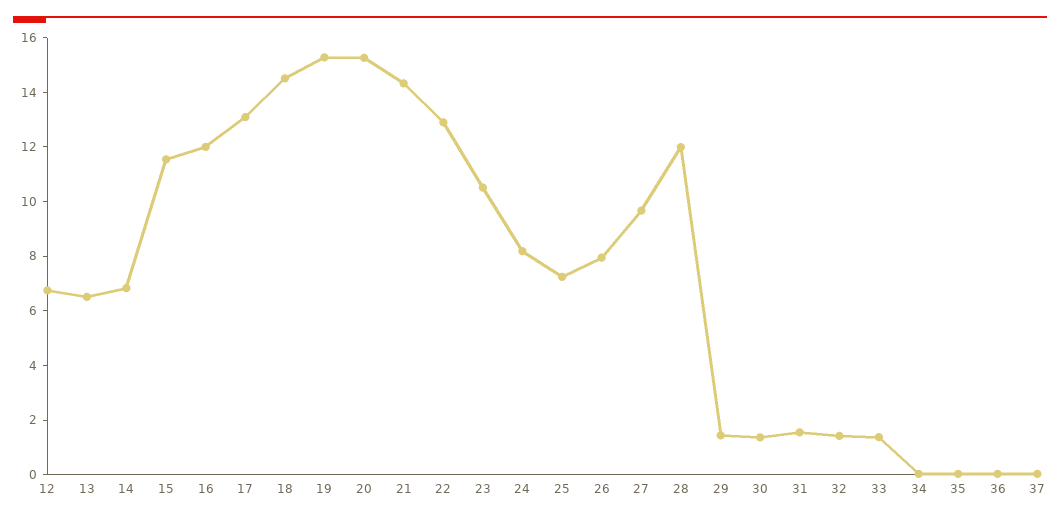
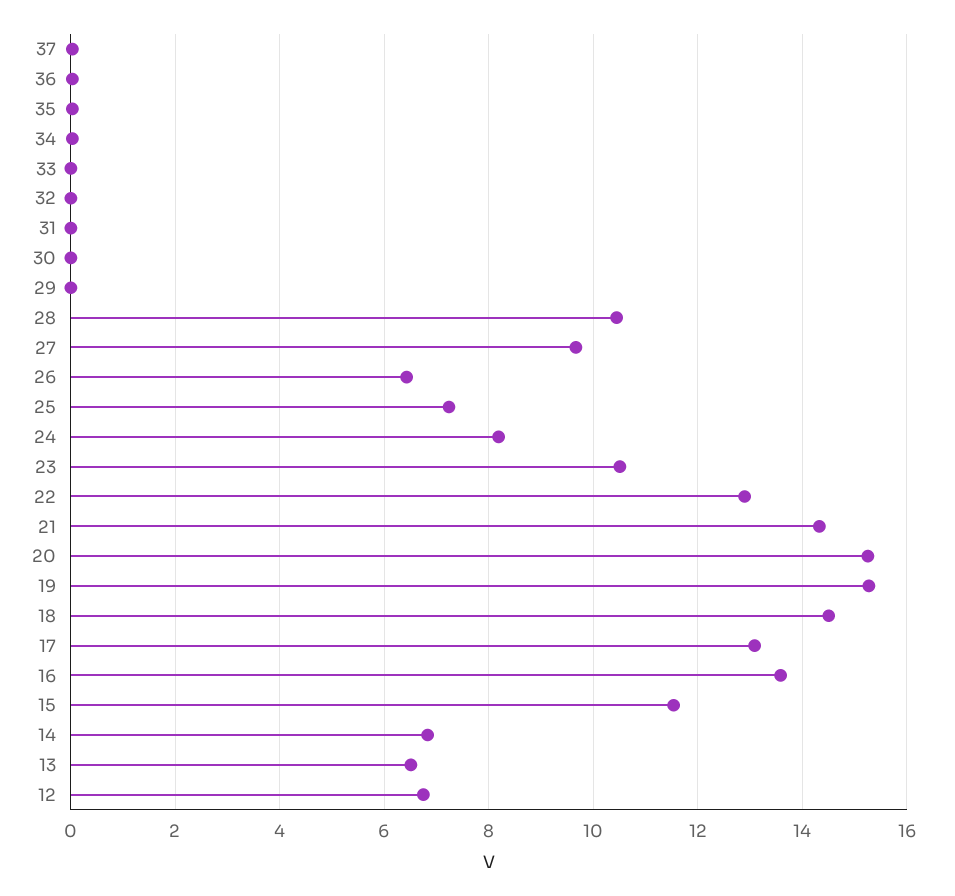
16: 12 -> 13.6
26: 8 -> 6.4
28: 12 -> 10.4
29: 1.5 -> 0
30: 1.5 -> 0
31: 1.5 -> 0
32: 1.5 -> 0
33: 1.5 -> 0

